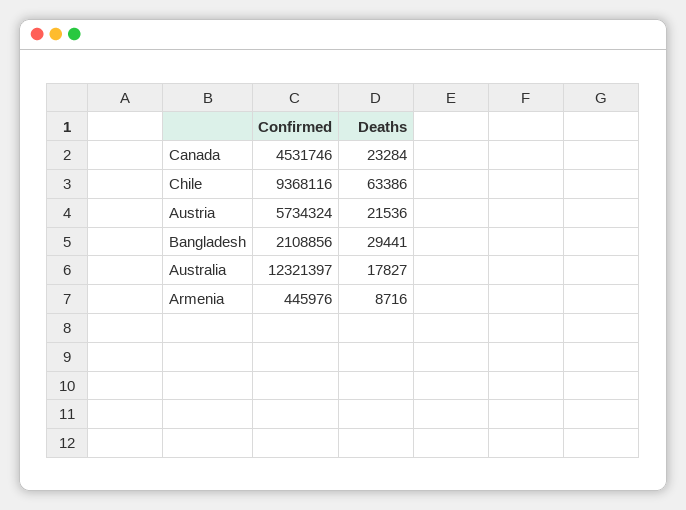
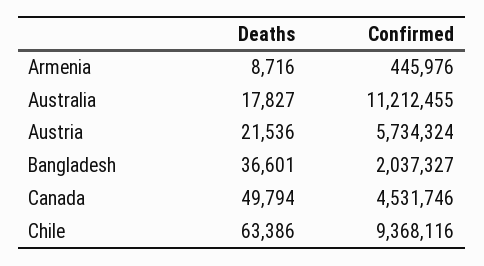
Deaths, Canada: 23284 -> 49794
Confirmed, Bangladesh: 2108856 -> 2037327
Deaths, Bangladesh: 29441 -> 36601
Confirmed, Australia: 12321397 -> 11212455

